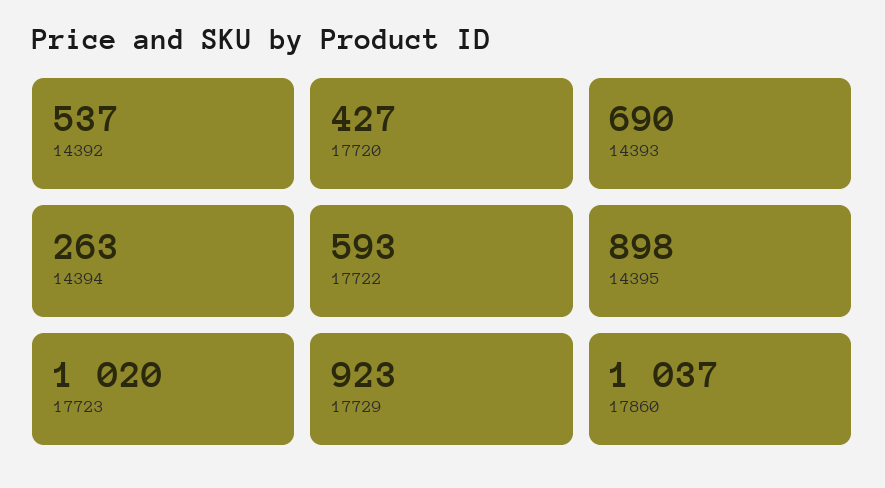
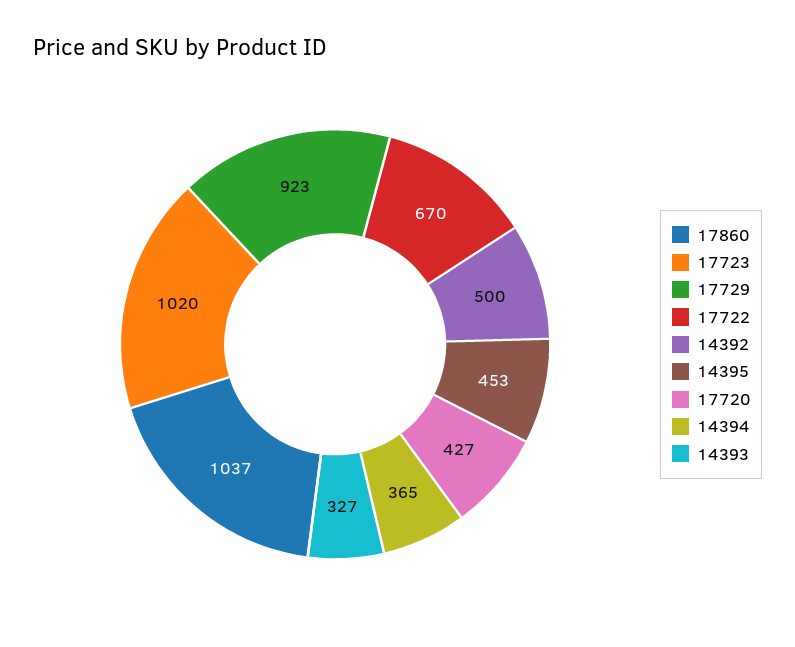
14392: 537 -> 500
14393: 690 -> 327
14394: 263 -> 365
17722: 593 -> 670
14395: 898 -> 453

